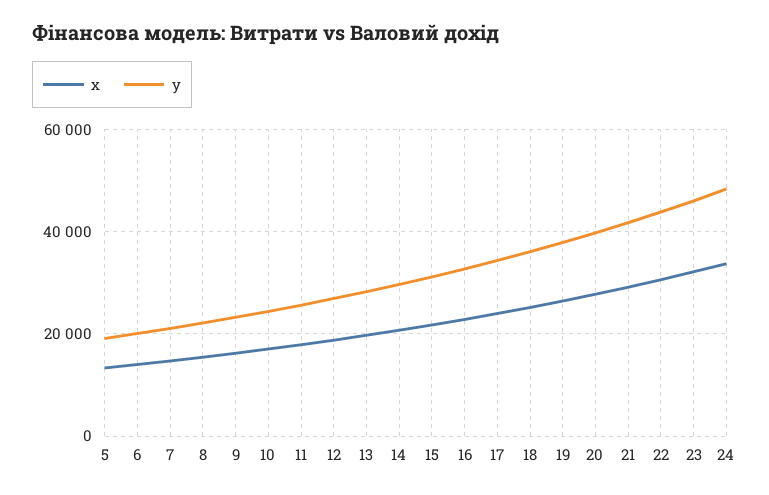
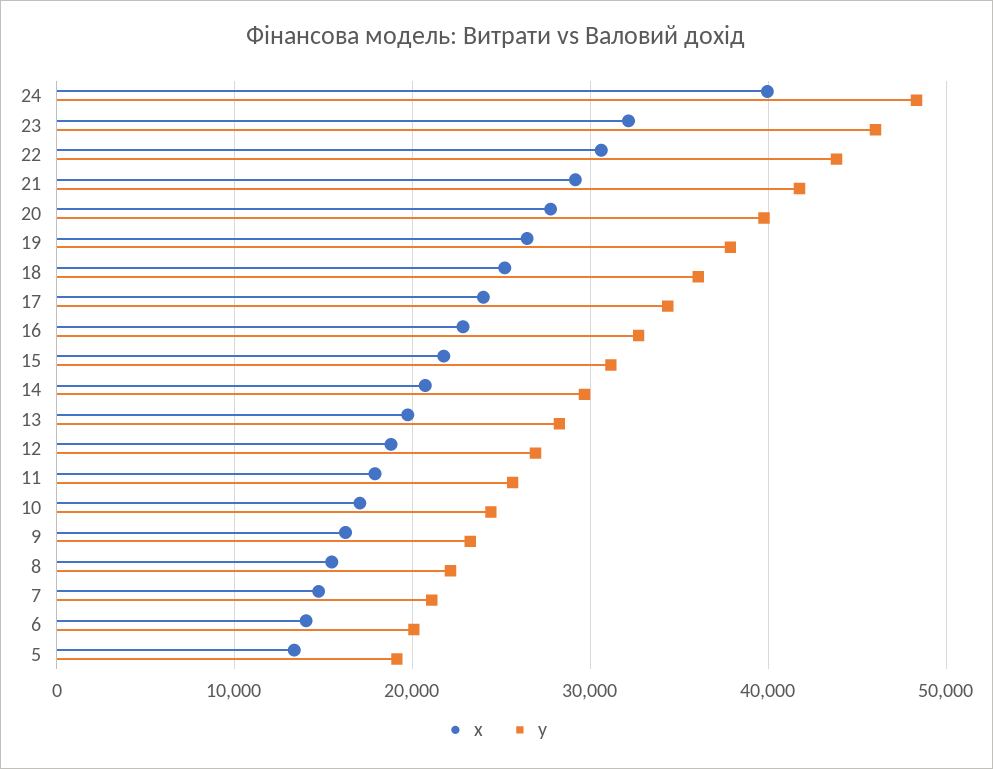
x, 24: 34000 -> 40000

